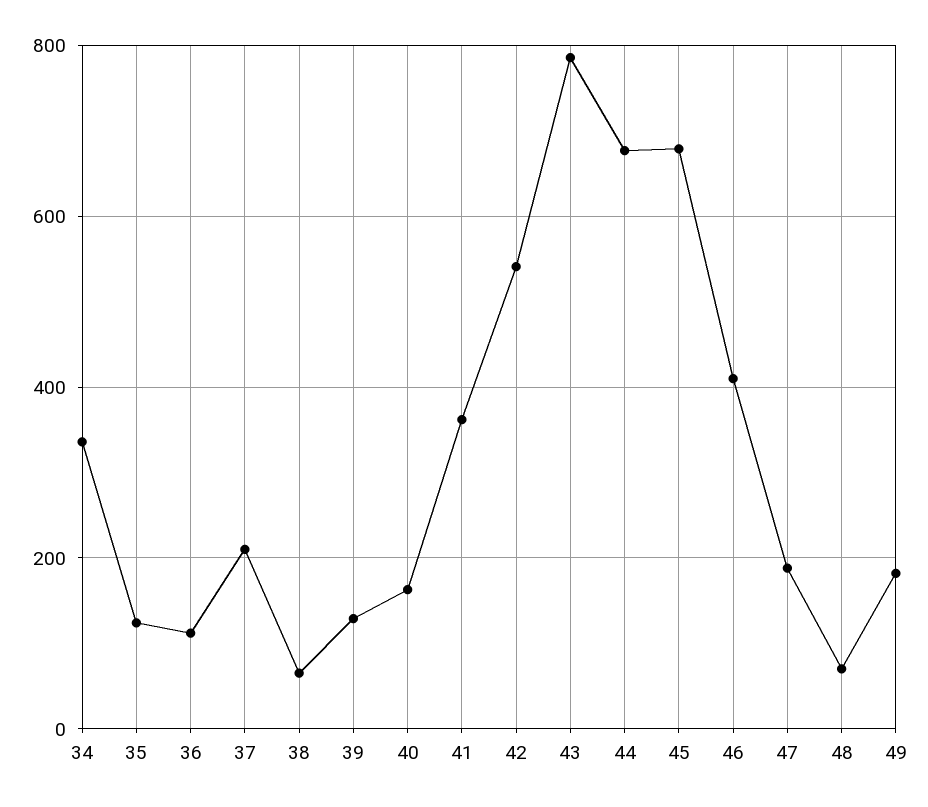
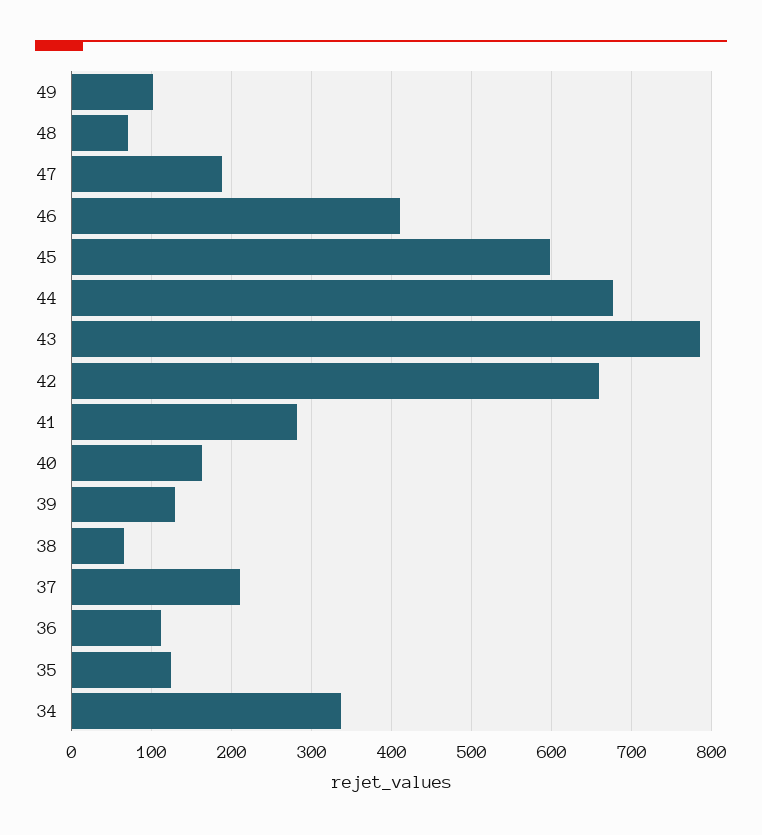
41: 360 -> 280
42: 540 -> 660
45: 680 -> 600
49: 180 -> 100

